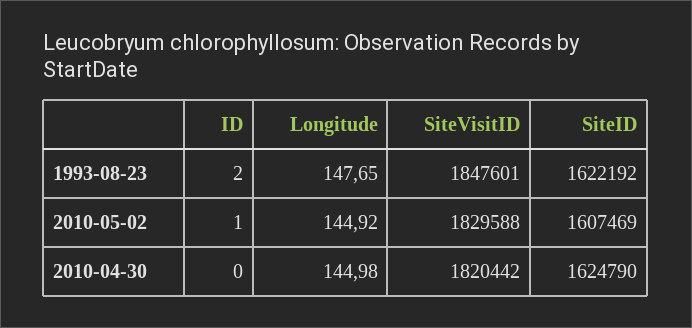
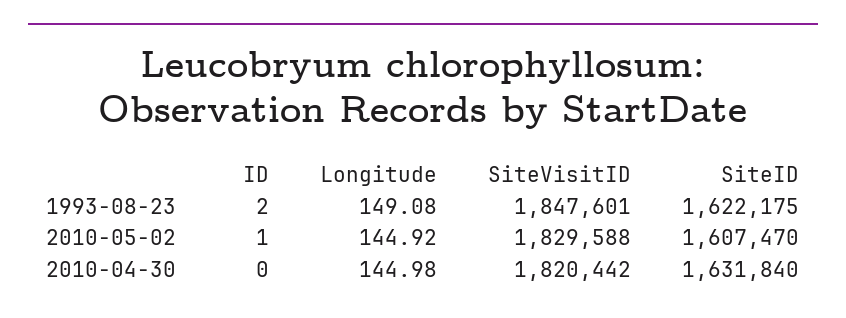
Longitude, 1993-08-23: 147.65 -> 149.08
SiteID, 1993-08-23: 1622192 -> 1622175
SiteID, 2010-05-02: 1607469 -> 1607470
SiteID, 2010-04-30: 1624790 -> 1631840

